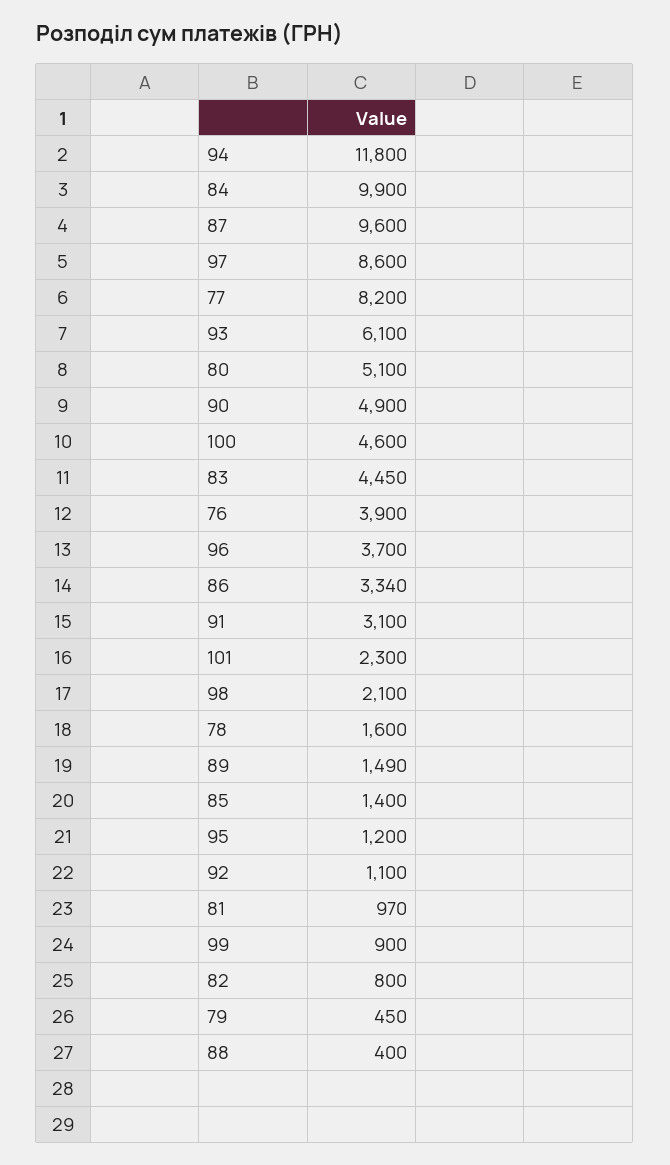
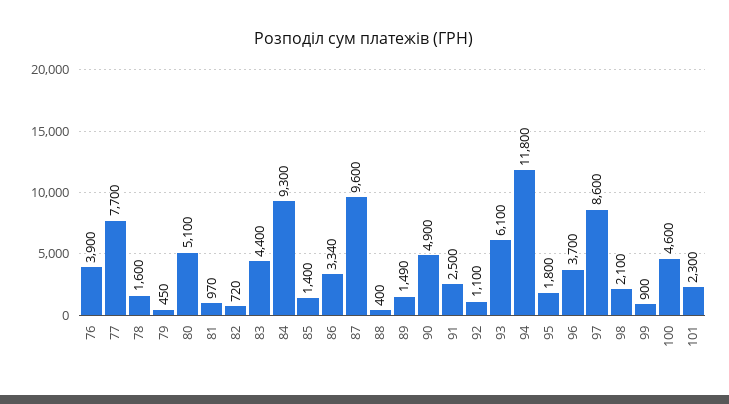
84: 9900 -> 9300
77: 8200 -> 7700
83: 4450 -> 4400
91: 3100 -> 2500
95: 1200 -> 1800
82: 800 -> 720

